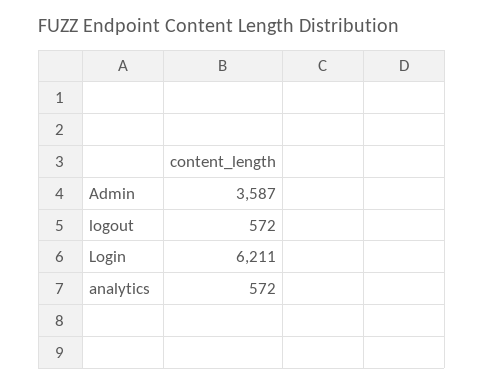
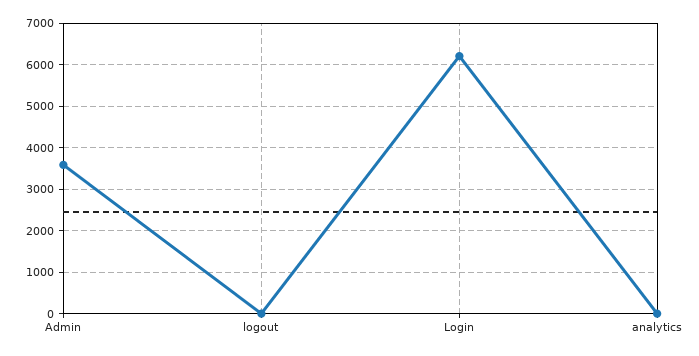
logout: 572 -> 0
analytics: 572 -> 0

